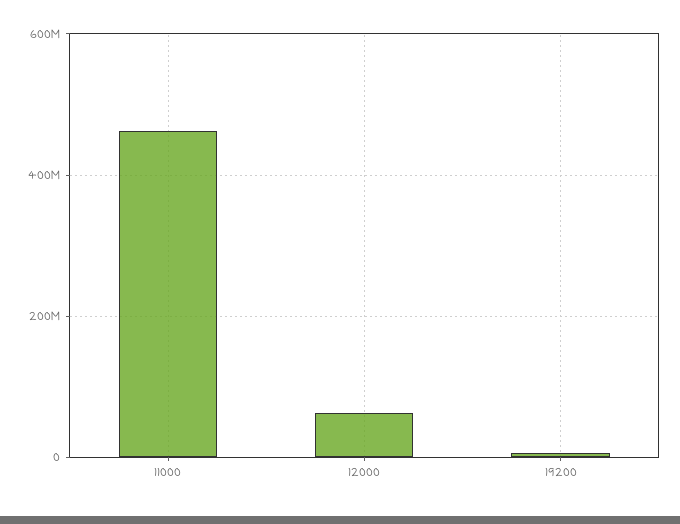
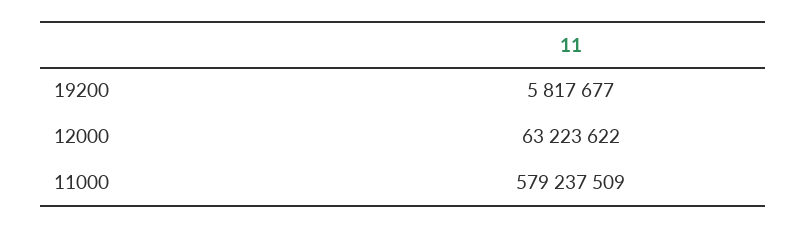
11000: 460000000 -> 579237509

